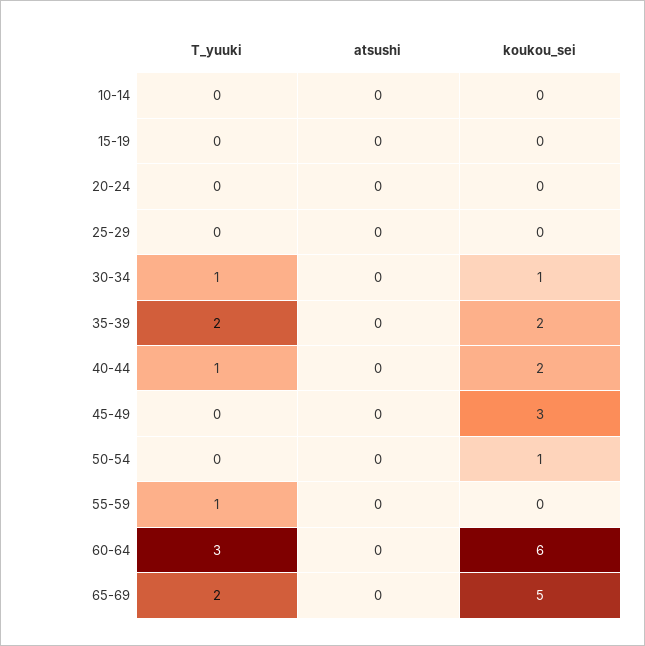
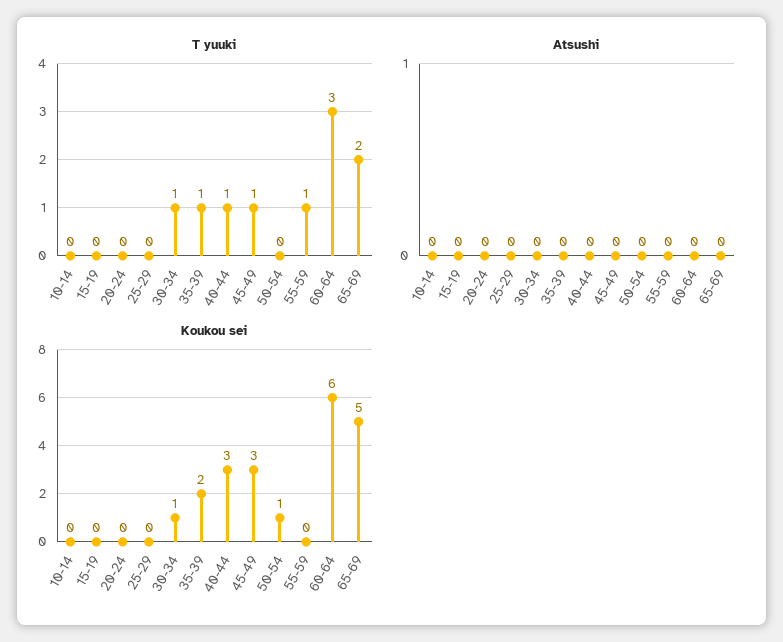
T_yuuki, 35-39: 2 -> 1
koukou_sei, 40-44: 2 -> 3
T_yuuki, 45-49: 0 -> 1

